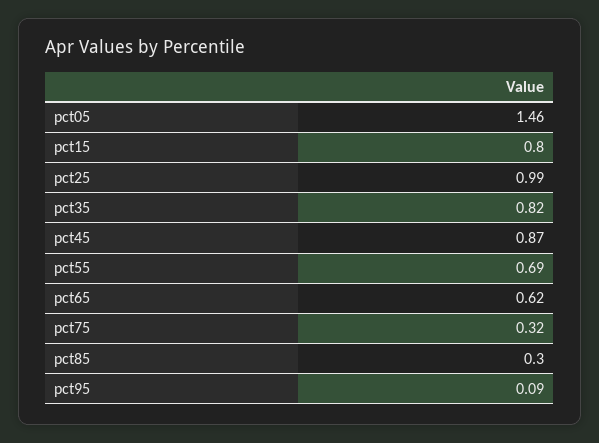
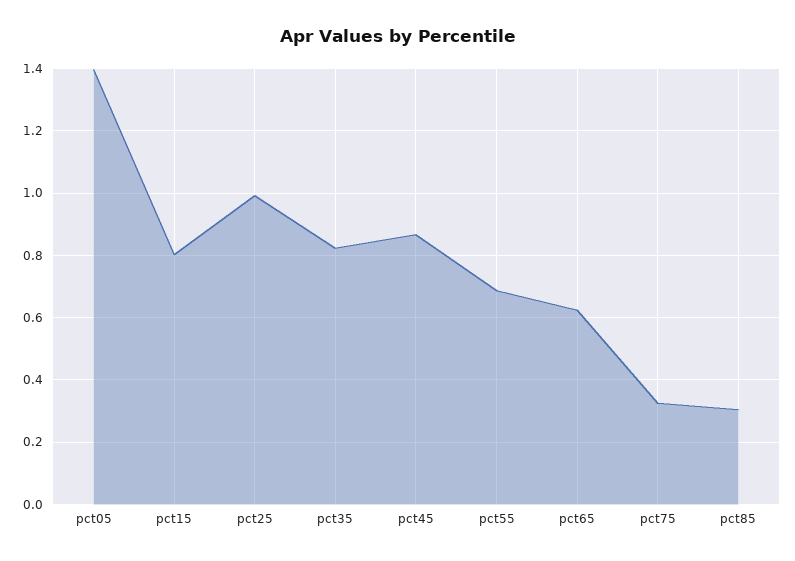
pct05: 1.46 -> 1.4
pct95: 0.09 -> none

